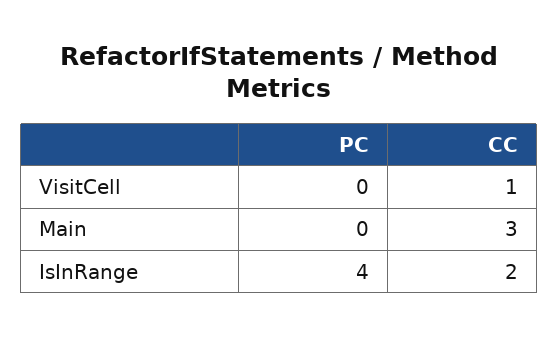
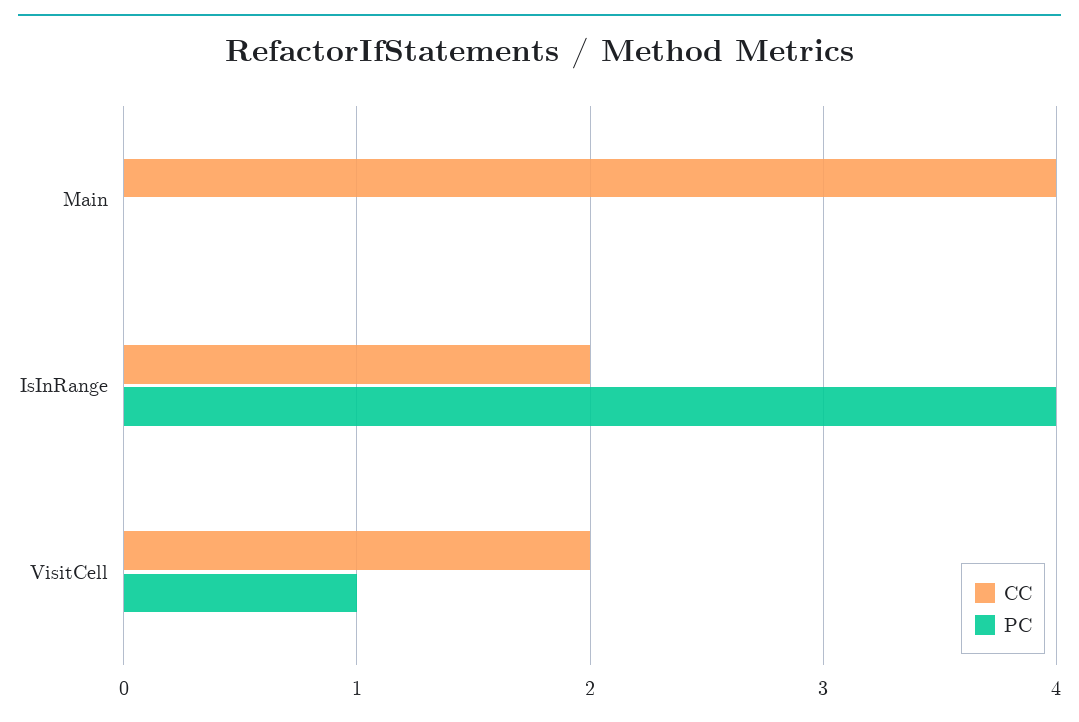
PC, VisitCell: 0 -> 1
CC, VisitCell: 1 -> 2
CC, Main: 3 -> 4

